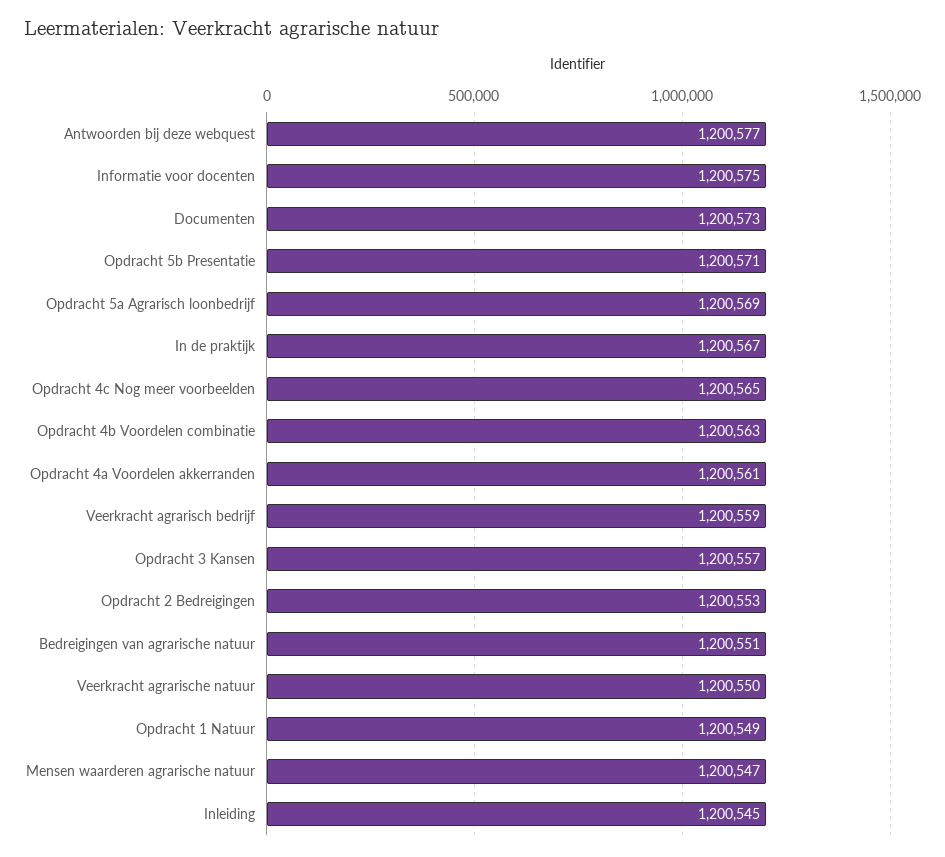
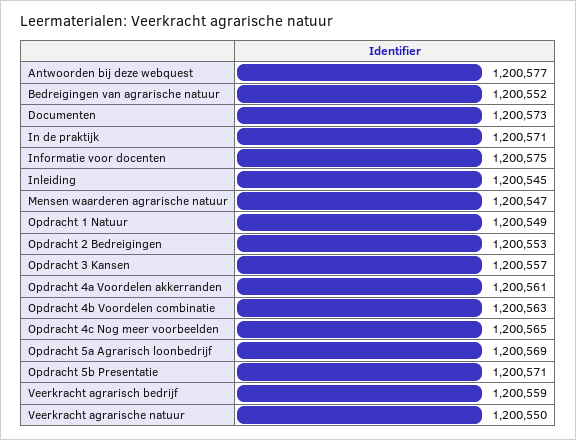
In de praktijk: 1200567 -> 1200571
Bedreigingen van agrarische natuur: 1200551 -> 1200552

